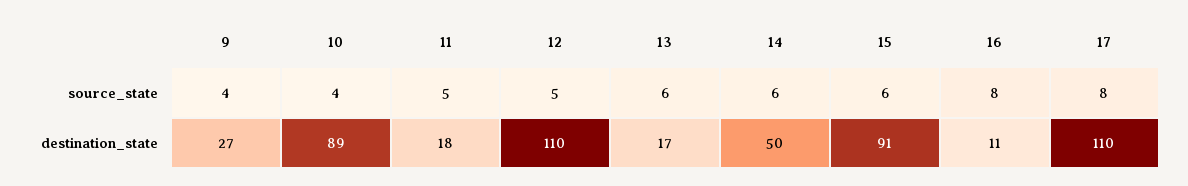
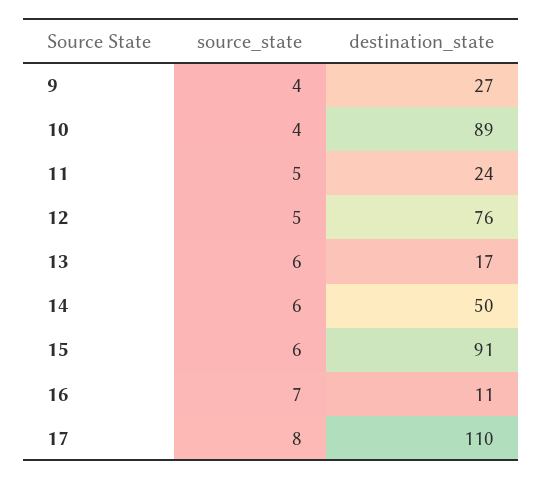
16, source_state: 8 -> 7
11, destination_state: 18 -> 24
12, destination_state: 110 -> 76

